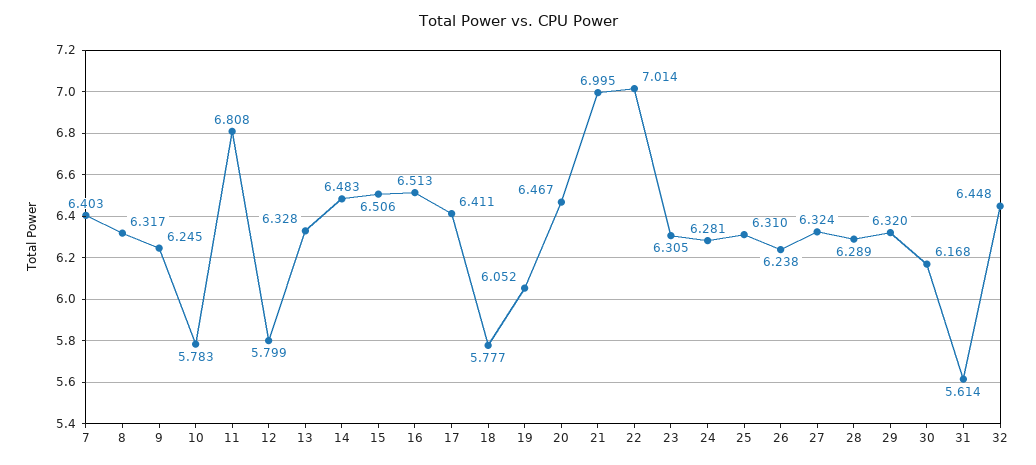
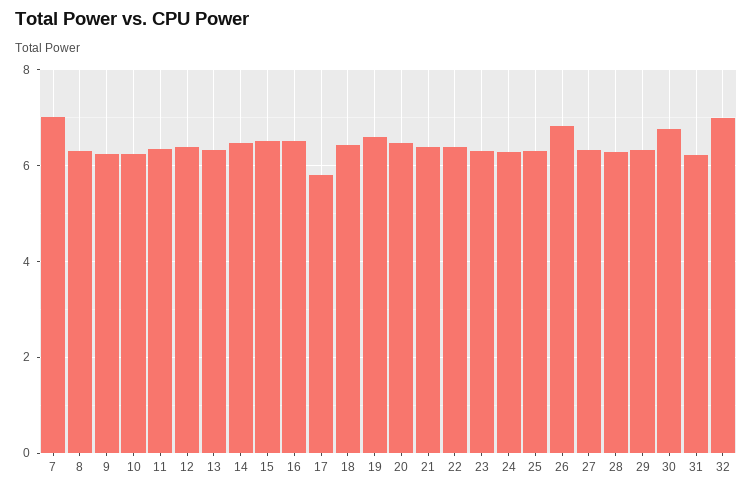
7: 6.403 -> 7
10: 5.783 -> 6.2
11: 6.808 -> 6.4
12: 5.799 -> 6.4
17: 6.411 -> 5.8
18: 5.777 -> 6.4
19: 6.052 -> 6.6
21: 6.995 -> 6.4
22: 7.014 -> 6.4
26: 6.238 -> 6.8
30: 6.168 -> 6.8
31: 5.614 -> 6.2
32: 6.448 -> 7

